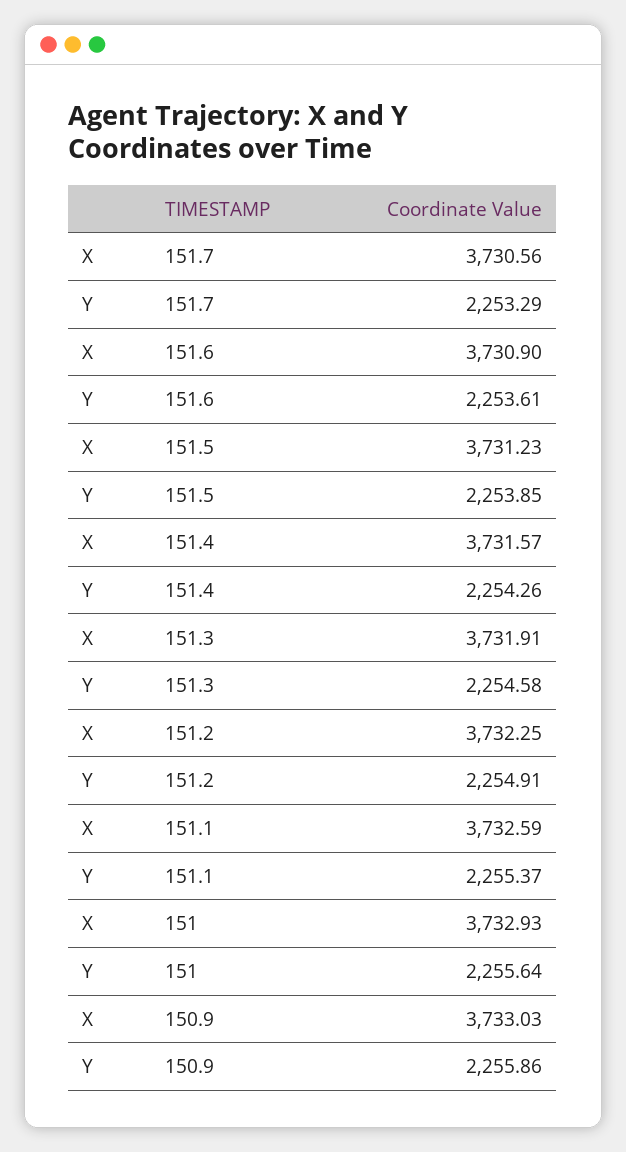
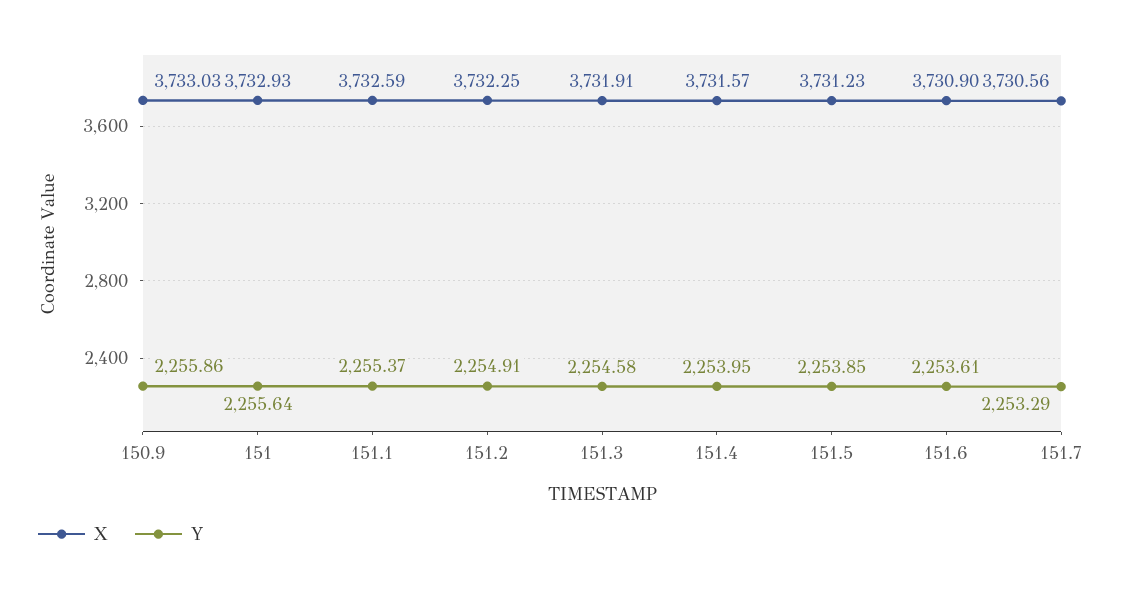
Y, 151.4: 2254.26 -> 2253.95

